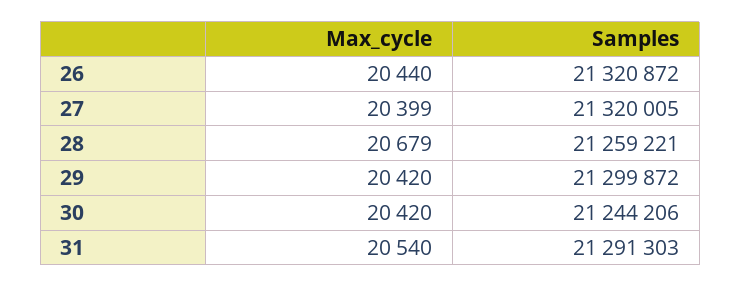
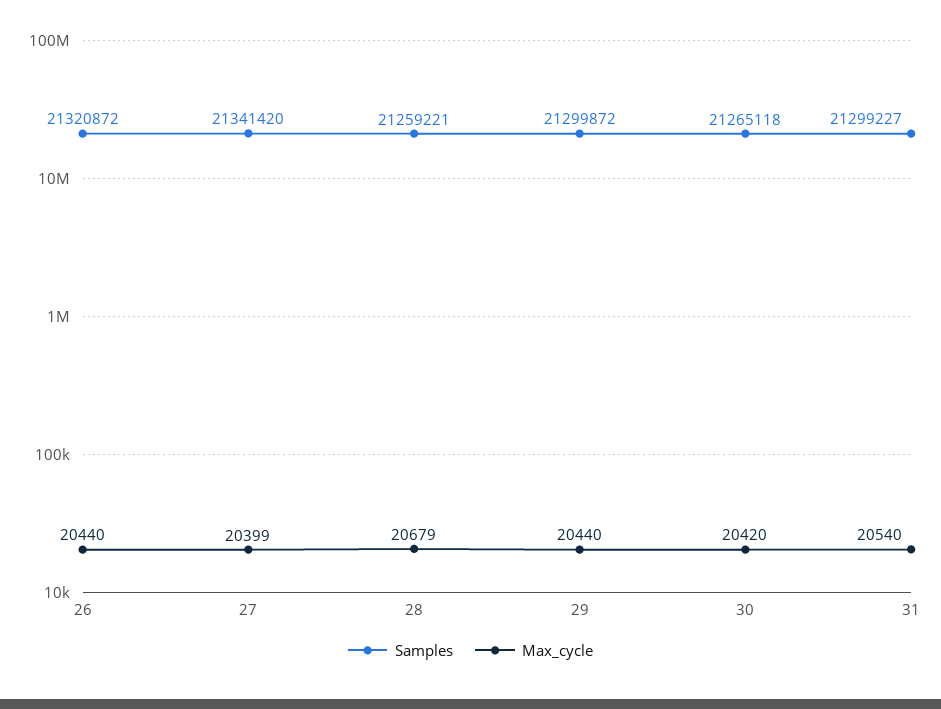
Samples, 27: 21320005 -> 21341420
Max_cycle, 29: 20420 -> 20440
Samples, 30: 21244206 -> 21265118
Samples, 31: 21291303 -> 21299227

